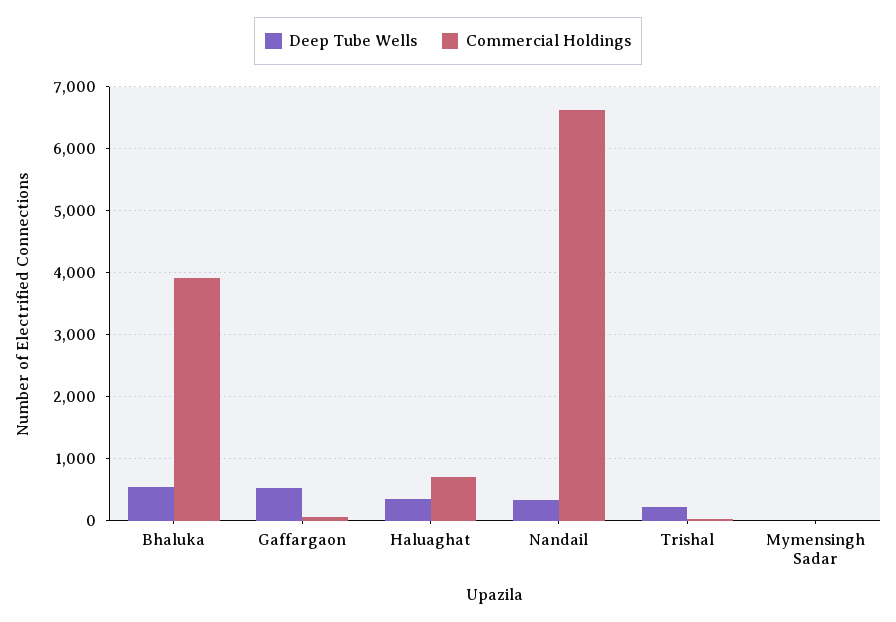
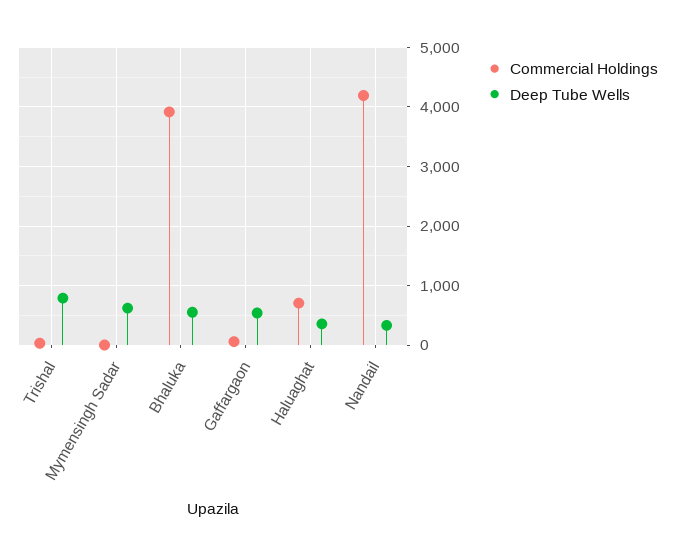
Commercial Holdings, Nandail: 6600 -> 4200
Deep Tube Wells, Trishal: 200 -> 800
Deep Tube Wells, Mymensingh Sadar: 0 -> 600

